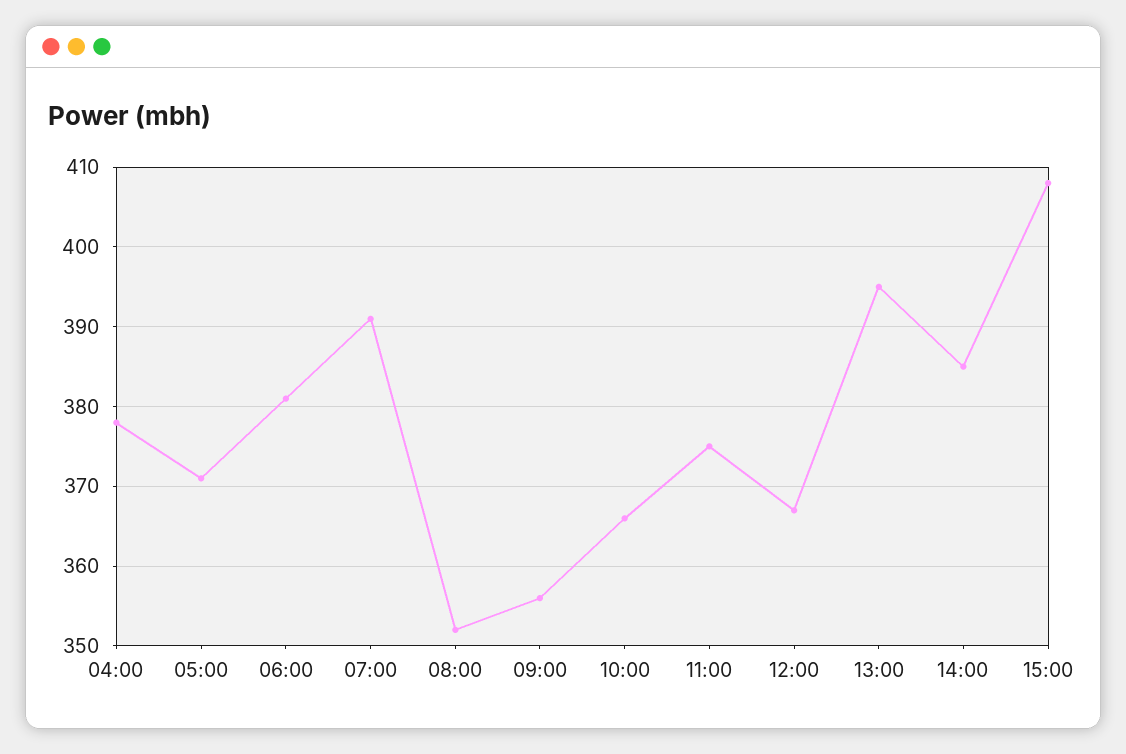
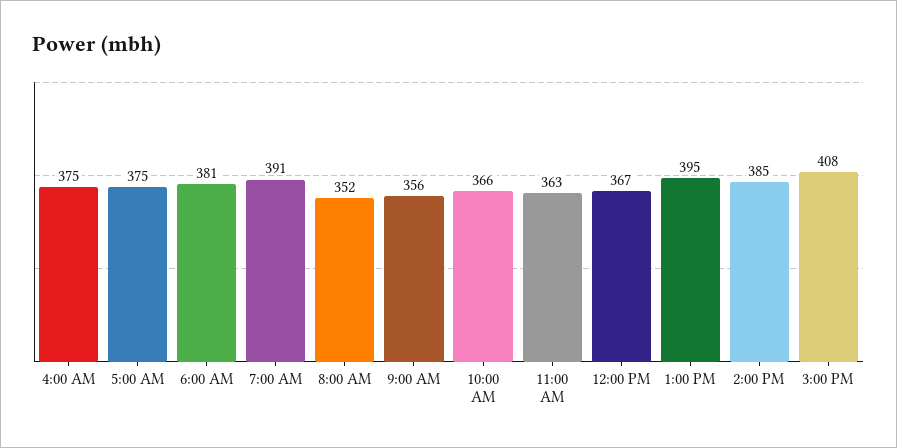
04:00: 378 -> 375
05:00: 371 -> 375
11:00: 375 -> 363

